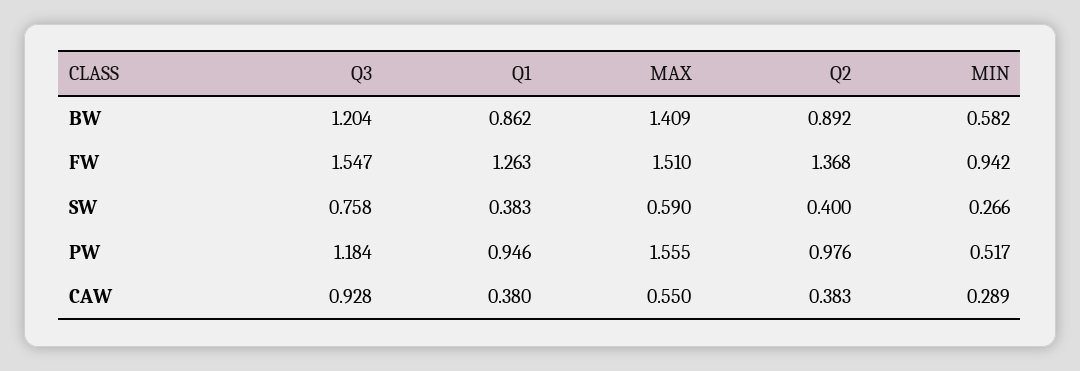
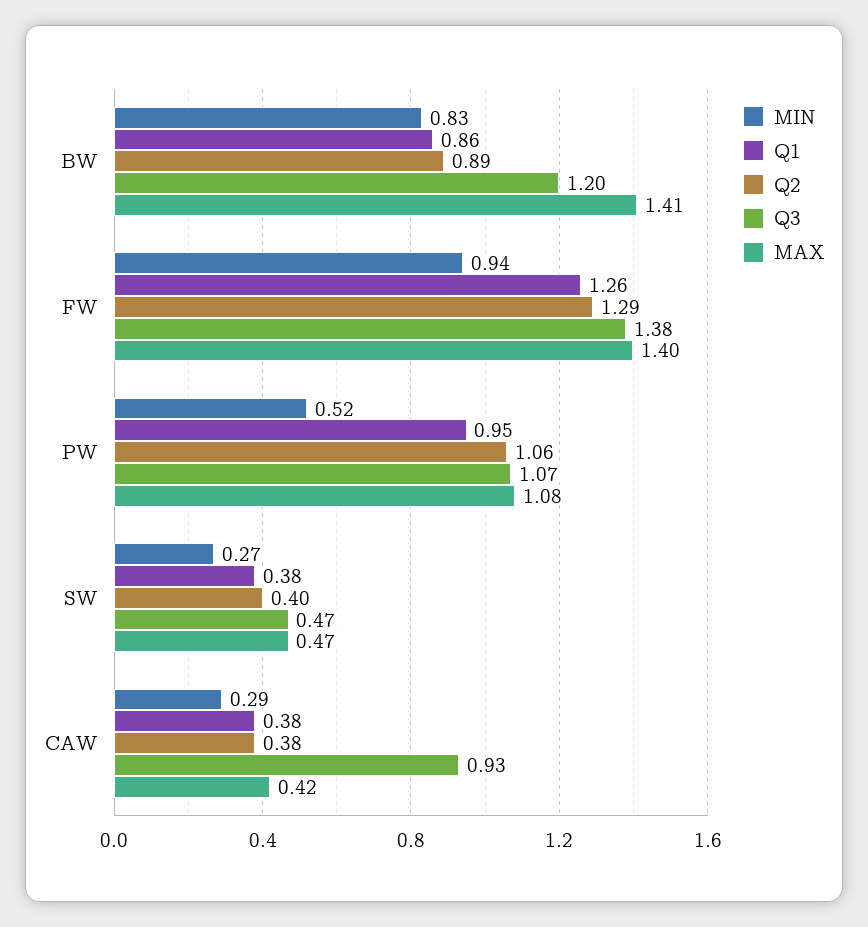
MIN, BW: 0.582 -> 0.83
Q3, FW: 1.547 -> 1.38
MAX, FW: 1.51 -> 1.4
Q2, FW: 1.368 -> 1.29
Q3, SW: 0.758 -> 0.47
MAX, SW: 0.59 -> 0.47
Q3, PW: 1.184 -> 1.07
MAX, PW: 1.555 -> 1.08
Q2, PW: 0.976 -> 1.06
MAX, CAW: 0.55 -> 0.42

